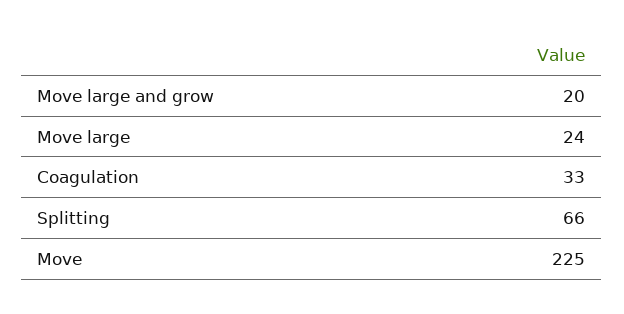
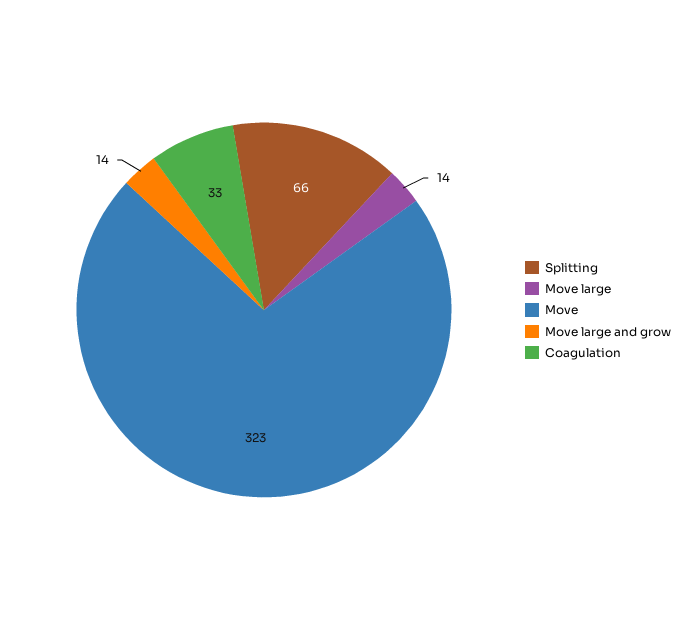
Move large and grow: 20 -> 14
Move large: 24 -> 14
Move: 225 -> 323

